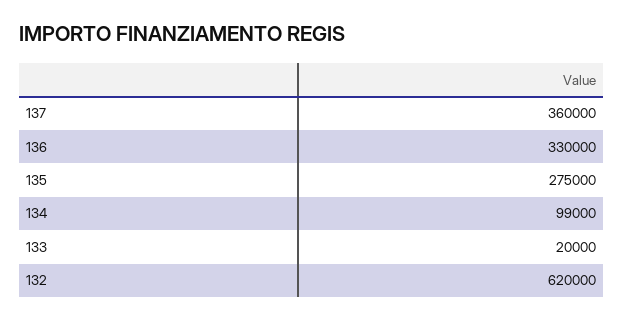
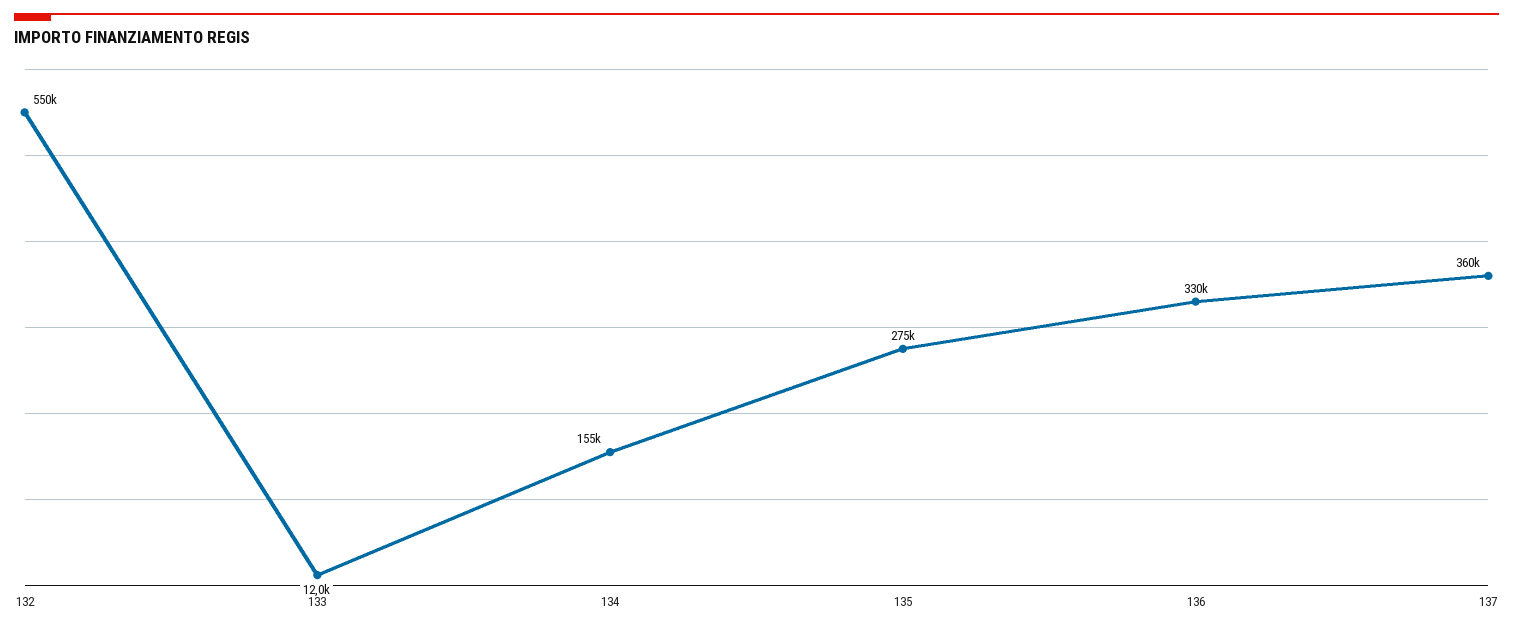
134: 99000 -> 155000
133: 20000 -> 12000
132: 620000 -> 550000

